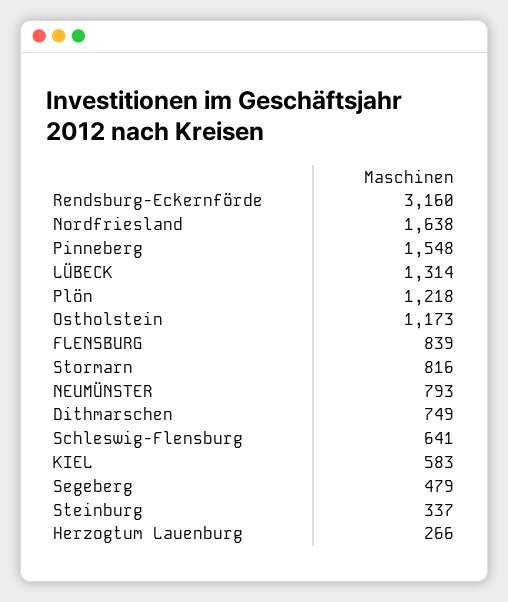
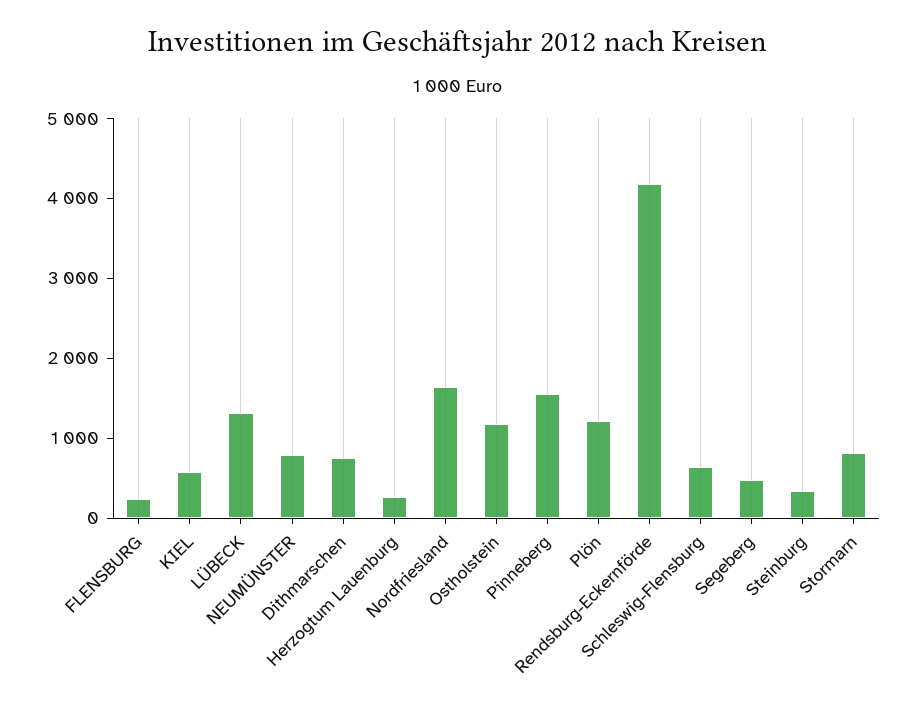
Rendsburg-Eckernförde: 3160 -> 4200
FLENSBURG: 839 -> 200

